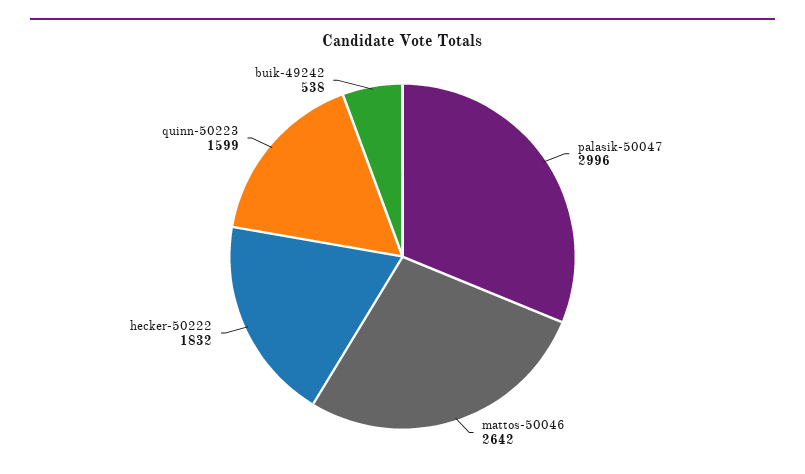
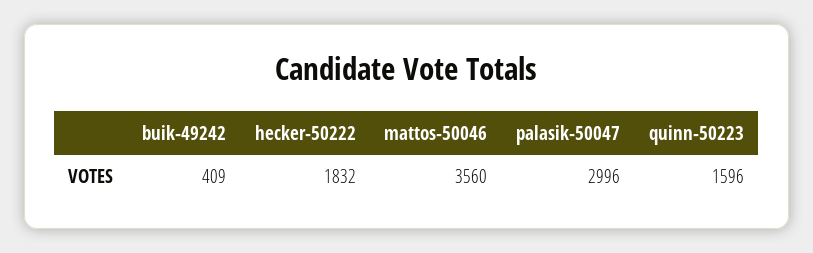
mattos-50046: 2642 -> 3560
quinn-50223: 1599 -> 1596
buik-49242: 538 -> 409

